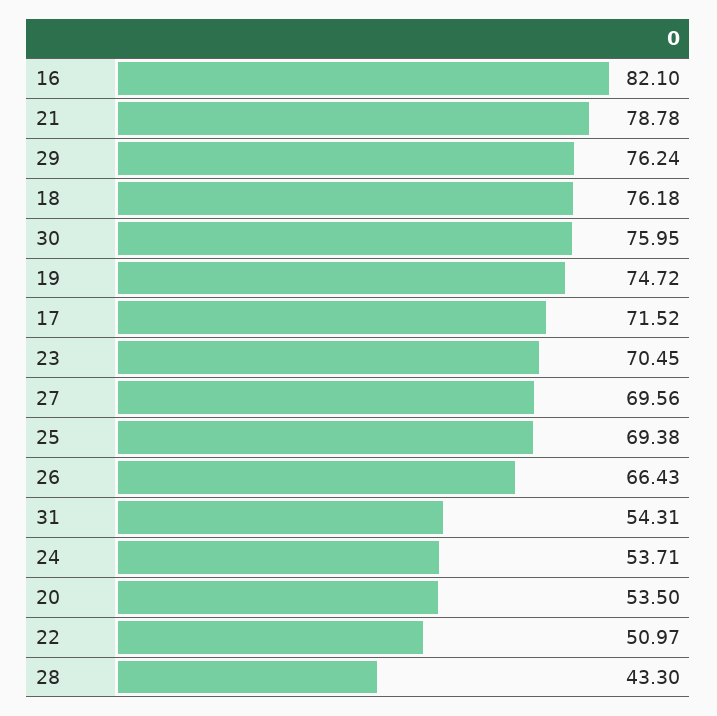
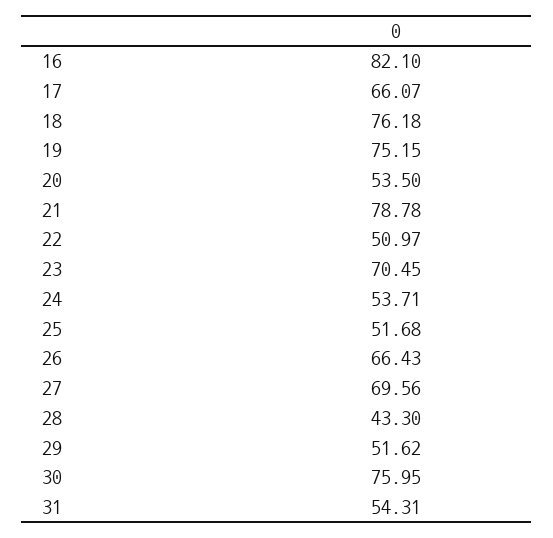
29: 76.24 -> 51.62
19: 74.72 -> 75.15
17: 71.52 -> 66.07
25: 69.38 -> 51.68

